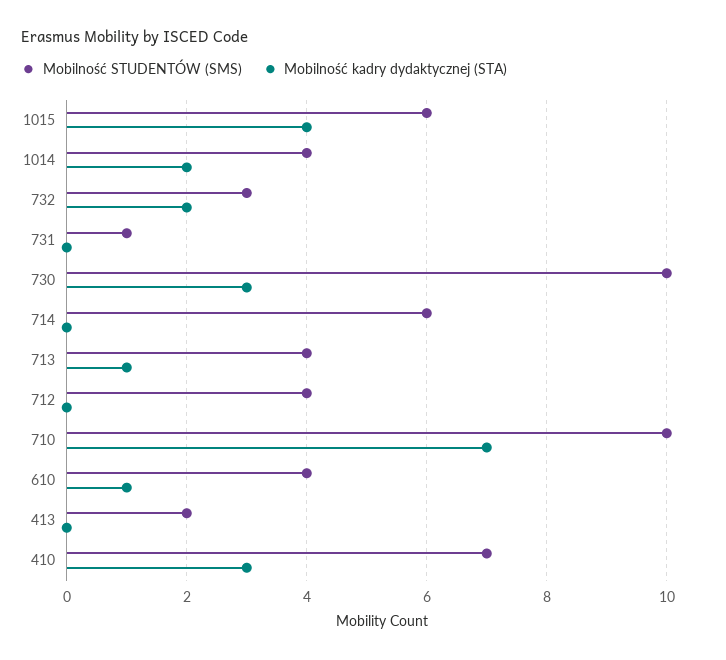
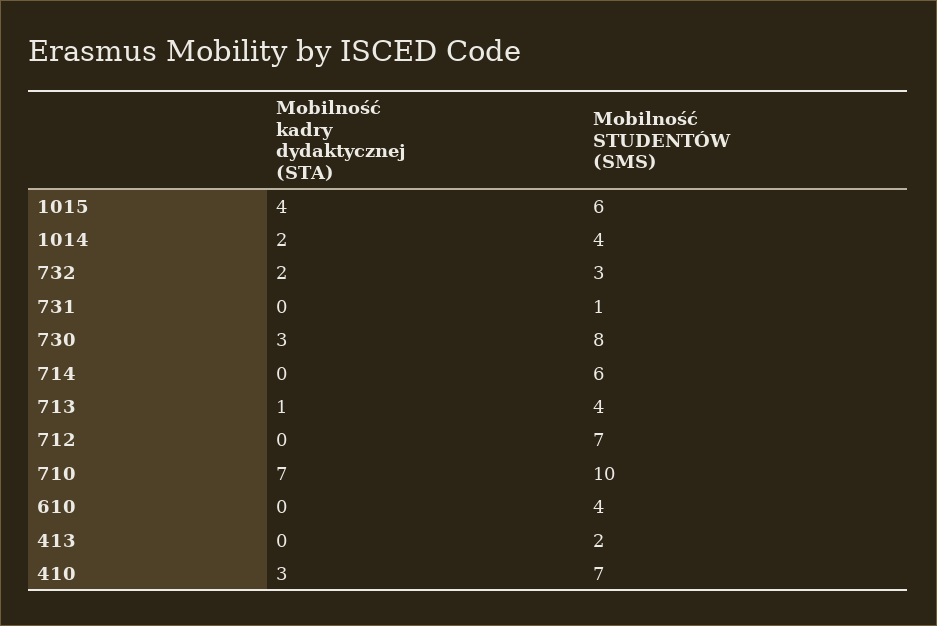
Mobilność STUDENTÓW (SMS), 730: 10 -> 8
Mobilność STUDENTÓW (SMS), 712: 4 -> 7
Mobilność kadry dydaktycznej (STA), 610: 1 -> 0

